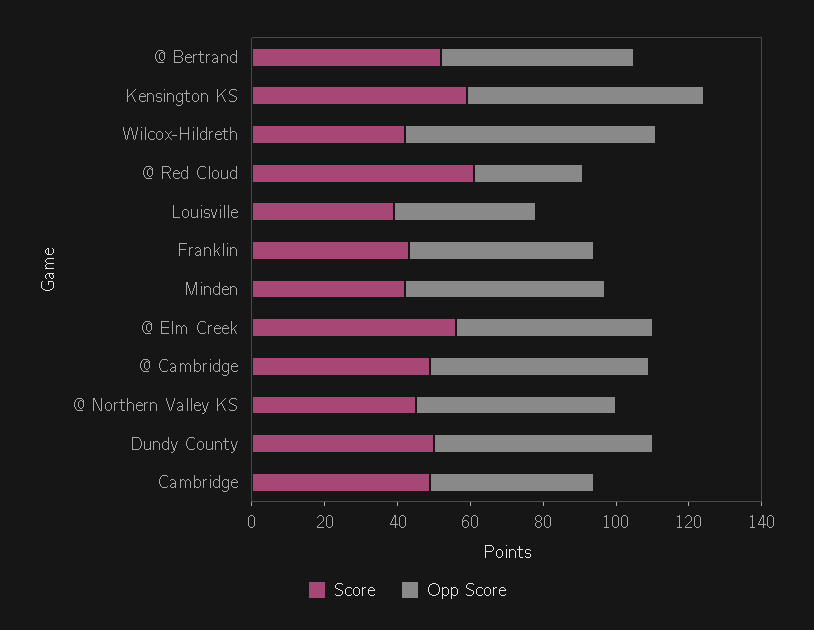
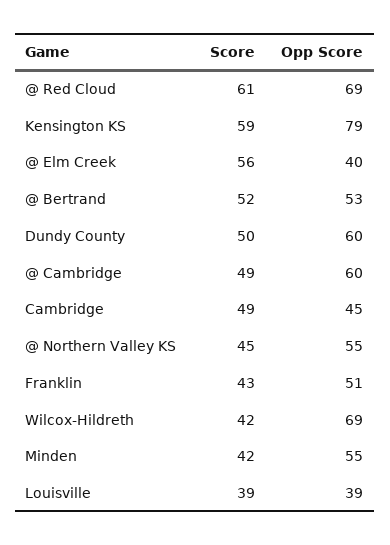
Opp Score, Kensington KS: 65 -> 79
Opp Score, @ Red Cloud: 30 -> 69
Opp Score, @ Elm Creek: 55 -> 40

